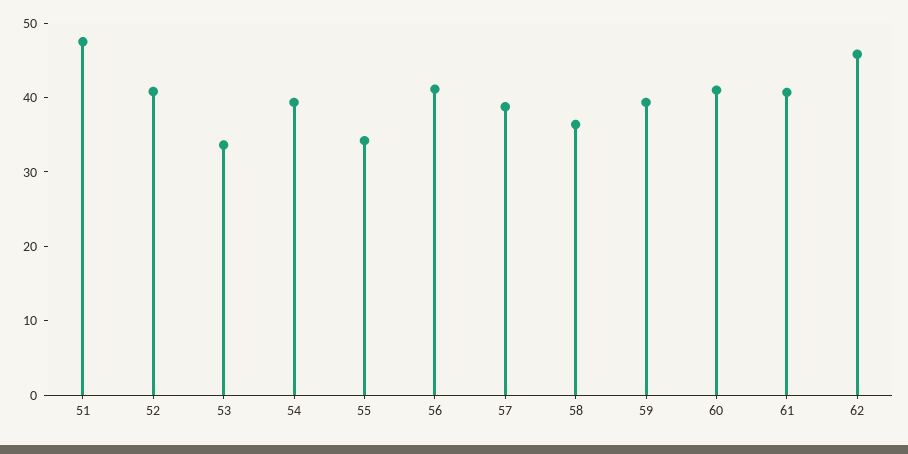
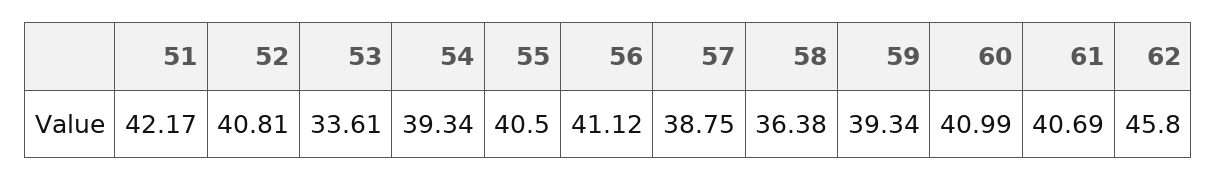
51: 48 -> 42.17
55: 34 -> 40.5

